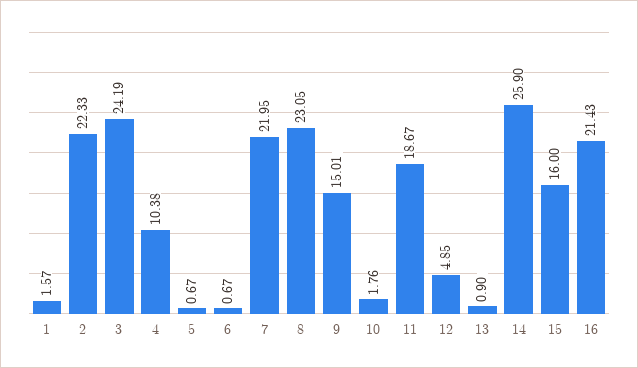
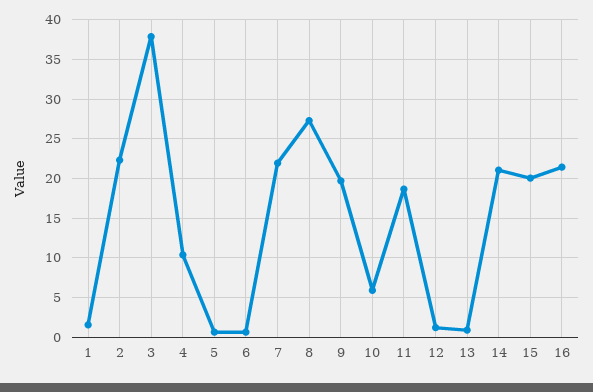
3: 24.19 -> 38
8: 23.05 -> 27
9: 15.01 -> 20
10: 1.76 -> 6
12: 4.85 -> 1
14: 25.9 -> 21
15: 16 -> 20

